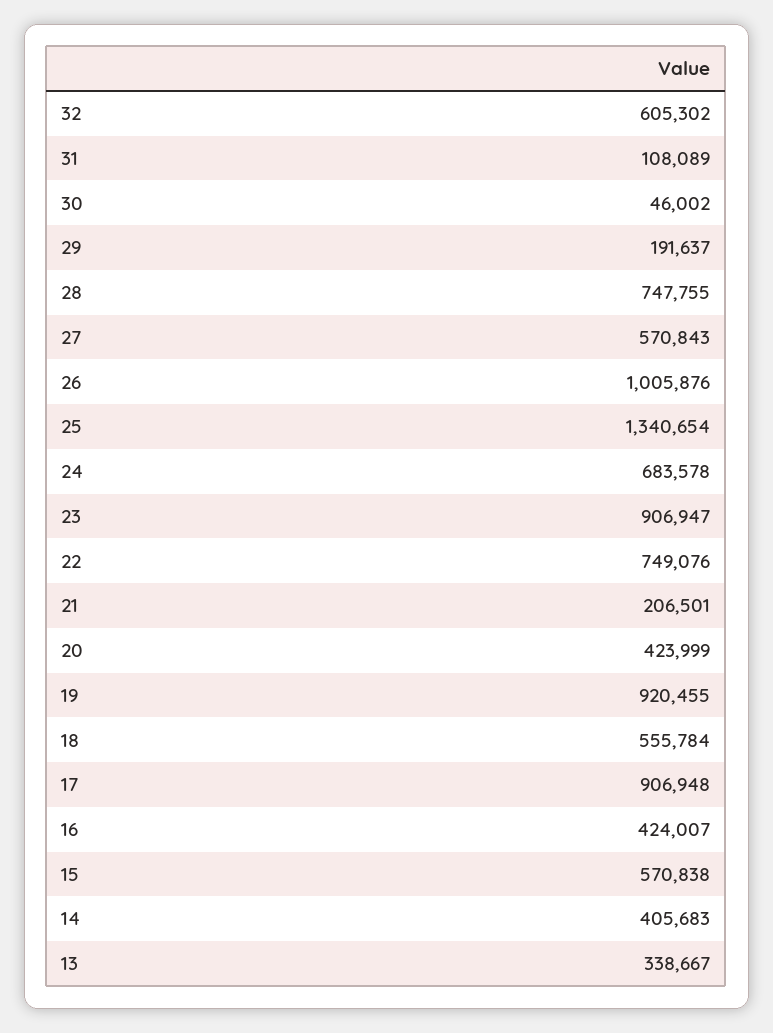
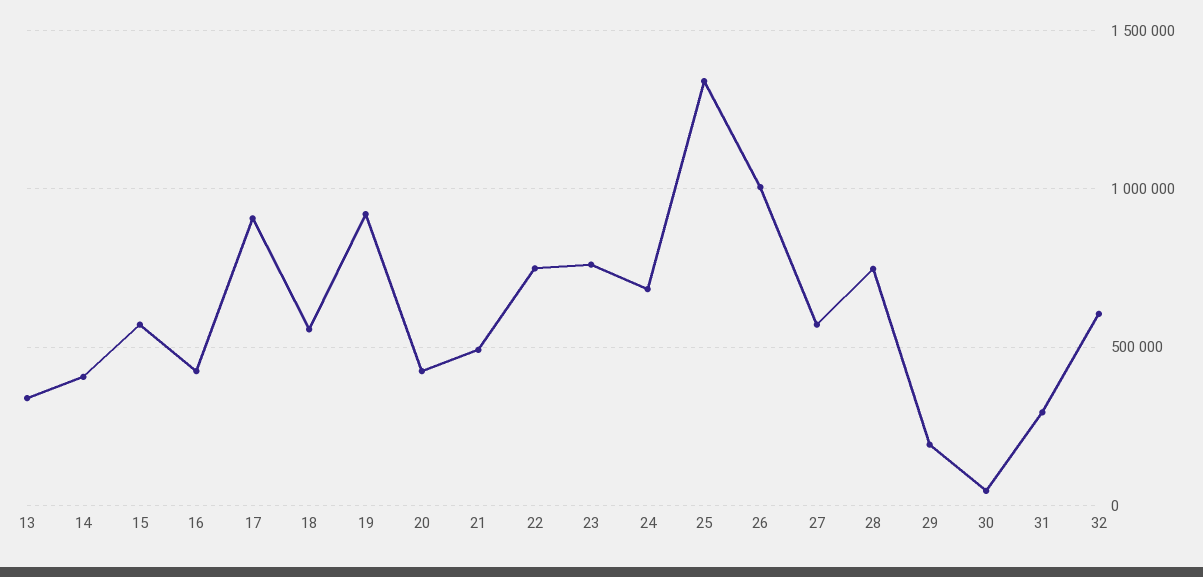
31: 108089 -> 300000
23: 906947 -> 750000
21: 206501 -> 500000

